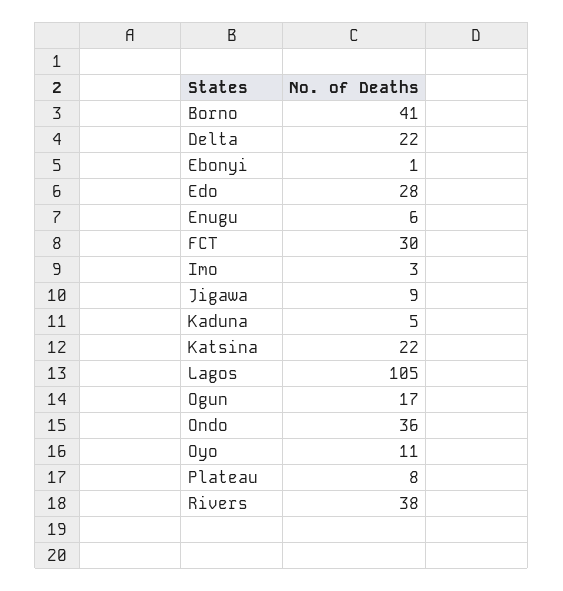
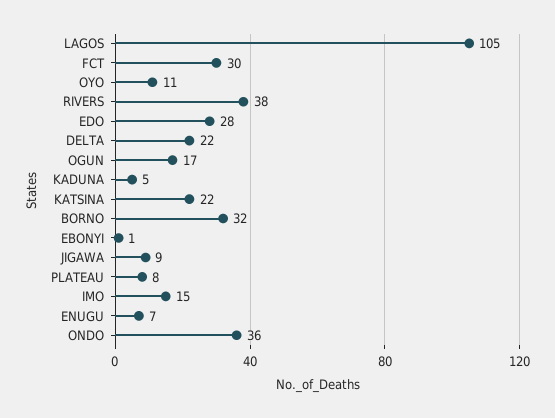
Borno: 41 -> 32
Enugu: 6 -> 7
Imo: 3 -> 15

